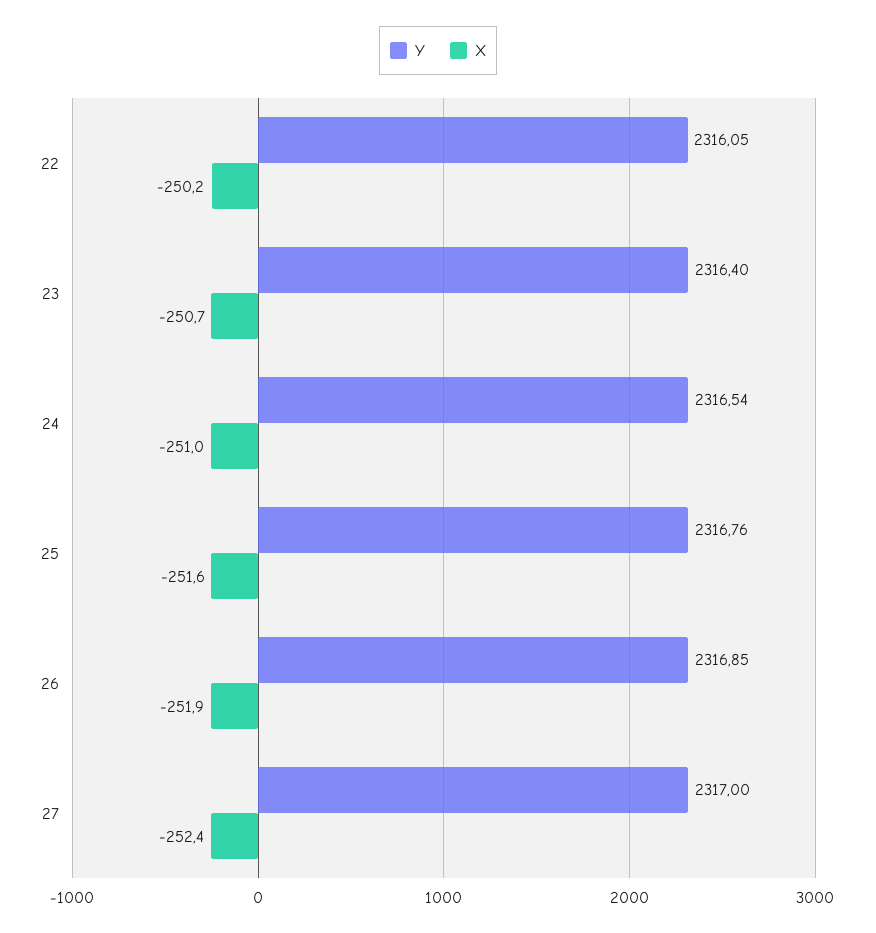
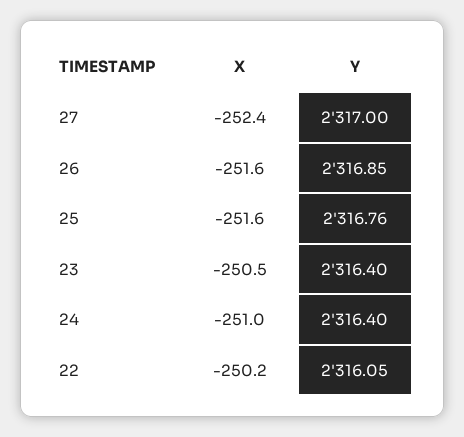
X, 23: -250.7 -> -250.5
Y, 24: 2316.54 -> 2316.4
X, 26: -251.9 -> -251.6

